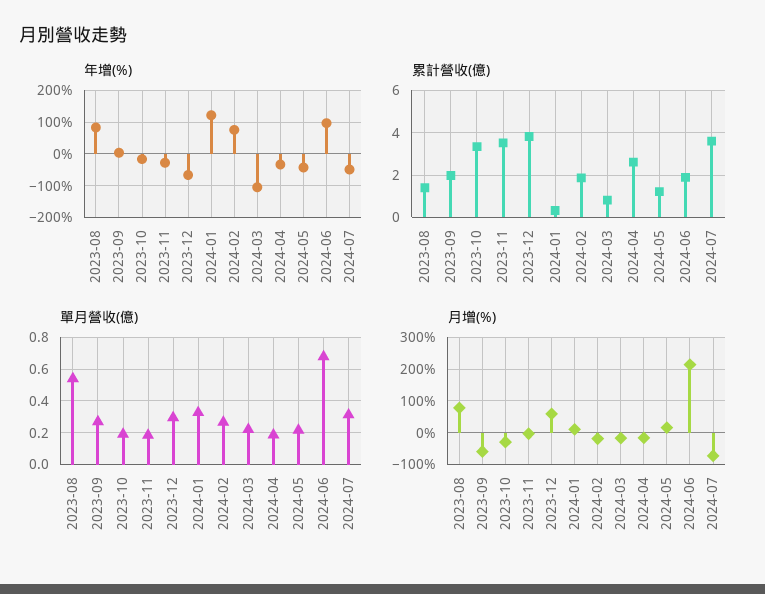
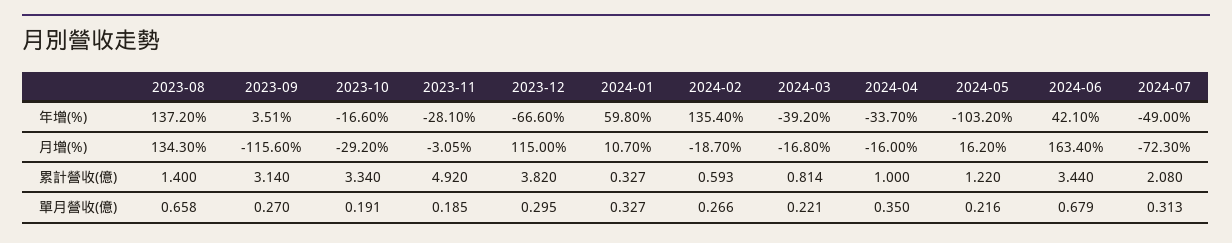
年增(%), 2023-08: 80 -> 137.2
年增(%), 2024-01: 120 -> 59.8
年增(%), 2024-02: 80 -> 135.4
年增(%), 2024-03: -100 -> -39.2
年增(%), 2024-05: -40 -> -103.2
年增(%), 2024-06: 100 -> 42.1
累計營收(億), 2023-09: 2 -> 3.14
累計營收(億), 2023-11: 3.5 -> 4.92
累計營收(億), 2024-02: 2 -> 0.593
累計營收(億), 2024-04: 2.5 -> 1
累計營收(億), 2024-06: 2 -> 3.44
累計營收(億), 2024-07: 3.5 -> 2.08
單月營收(億), 2023-08: 0.55 -> 0.658
單月營收(億), 2024-04: 0.2 -> 0.35
月增(%), 2023-08: 80 -> 134.3
月增(%), 2023-09: -60 -> -115.6
月增(%), 2023-12: 60 -> 115
月增(%), 2024-06: 220 -> 163.4

